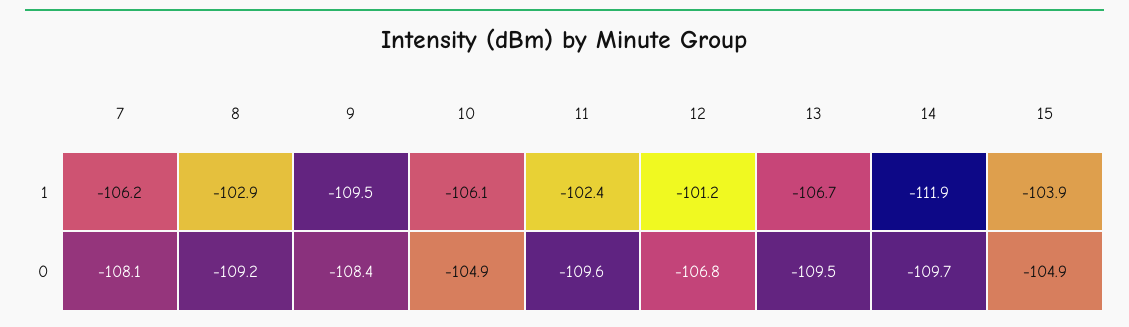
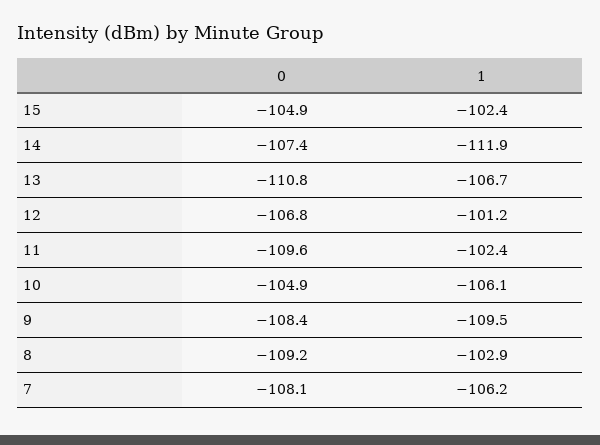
15, 1: -103.9 -> -102.4
13, 0: -109.5 -> -110.8
14, 0: -109.7 -> -107.4

